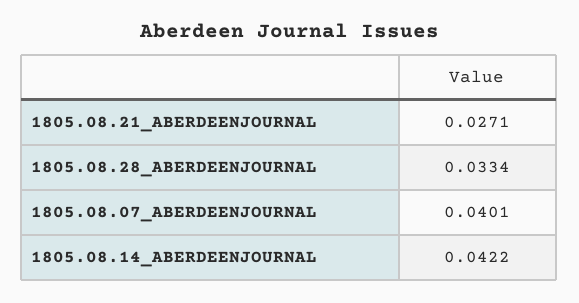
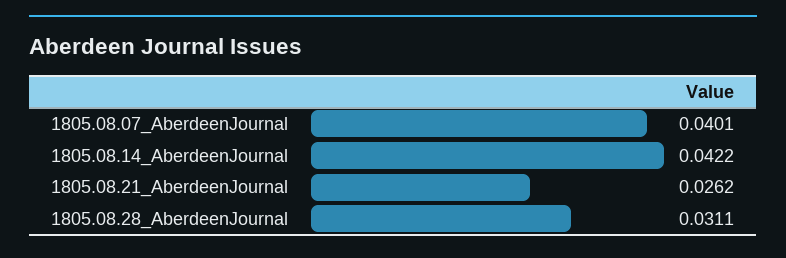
1805.08.21_ABERDEENJOURNAL: 0.0271 -> 0.0262
1805.08.28_ABERDEENJOURNAL: 0.0334 -> 0.0311

